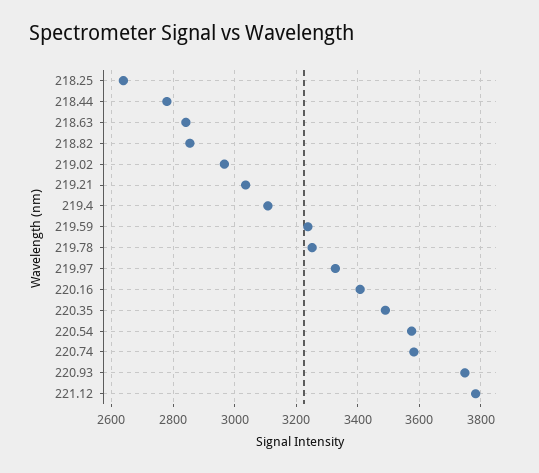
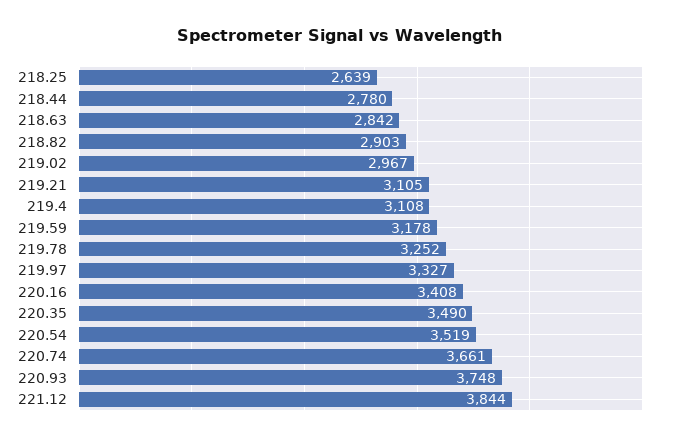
218.82: 2860 -> 2903
219.21: 3040 -> 3105
219.59: 3240 -> 3178
220.54: 3580 -> 3519
220.74: 3580 -> 3661
221.12: 3780 -> 3844

